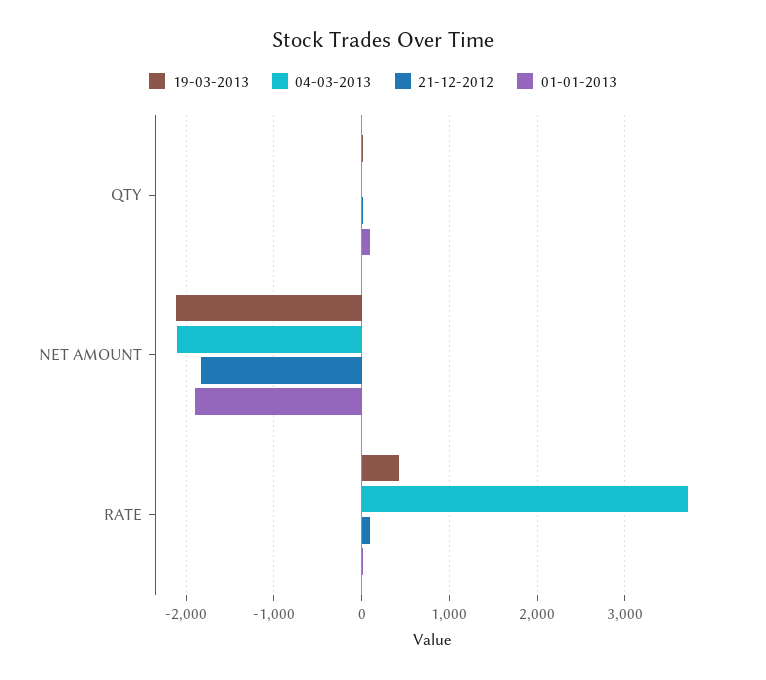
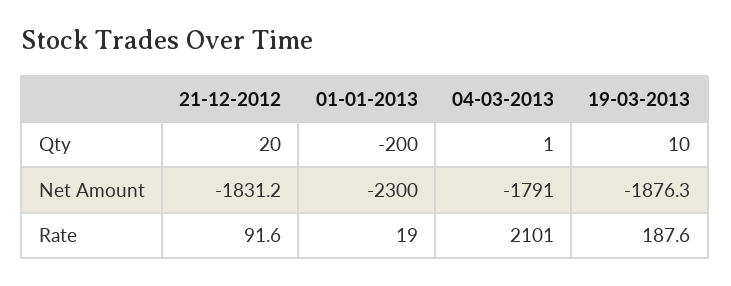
01-01-2013, QTY: 100 -> -200
19-03-2013, NET AMOUNT: -2100 -> -1876.3
04-03-2013, NET AMOUNT: -2100 -> -1791
01-01-2013, NET AMOUNT: -1900 -> -2300
19-03-2013, RATE: 400 -> 187.6
04-03-2013, RATE: 3700 -> 2101

